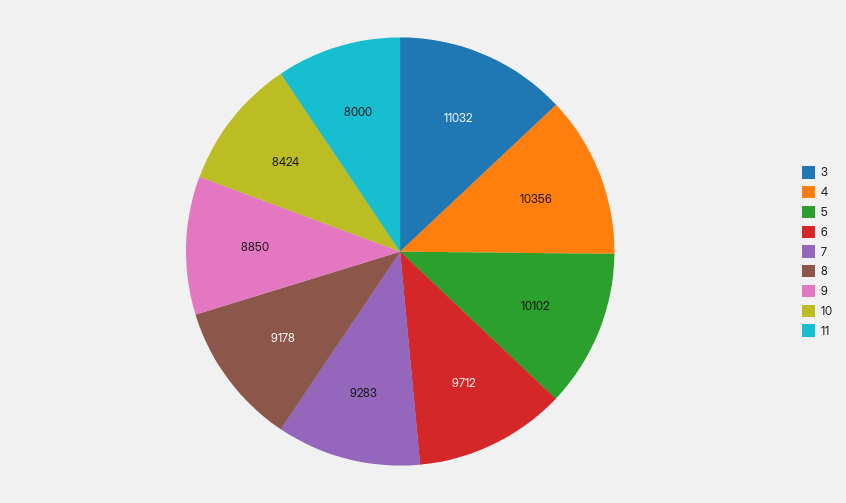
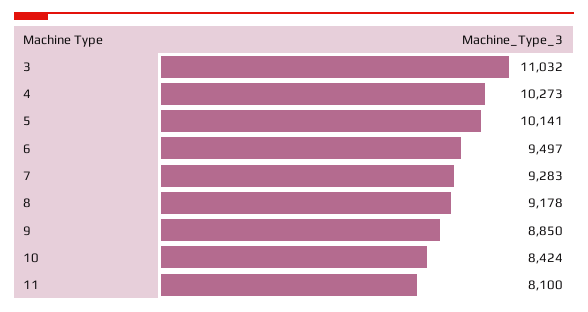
4: 10356 -> 10273
5: 10102 -> 10141
6: 9712 -> 9497
11: 8000 -> 8100

